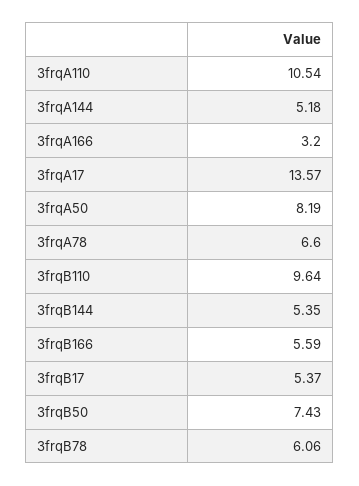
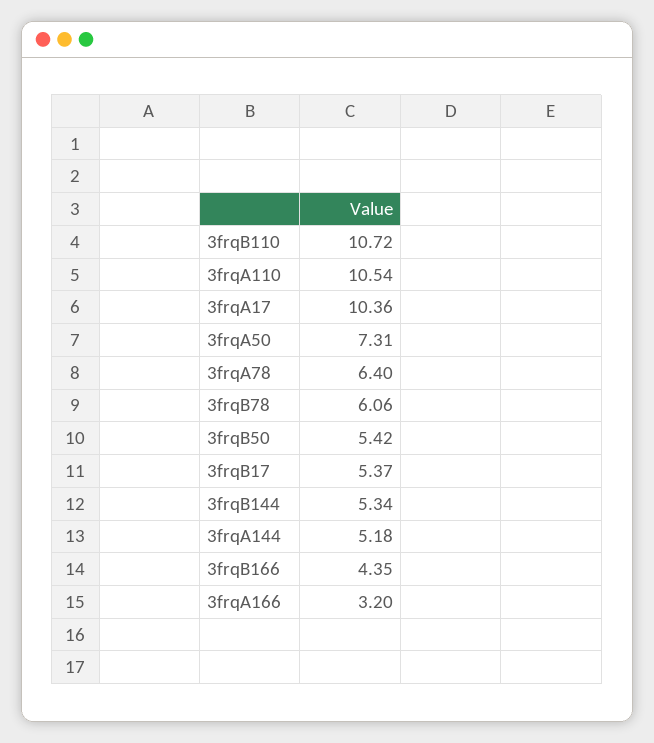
3frqA17: 13.57 -> 10.36
3frqA50: 8.19 -> 7.31
3frqA78: 6.6 -> 6.4
3frqB110: 9.64 -> 10.72
3frqB144: 5.35 -> 5.34
3frqB166: 5.59 -> 4.35
3frqB50: 7.43 -> 5.42

